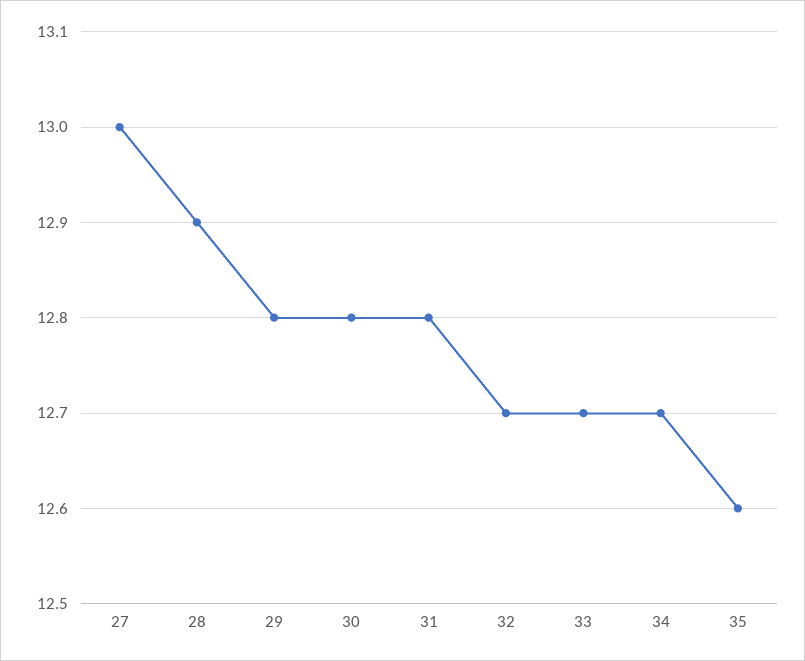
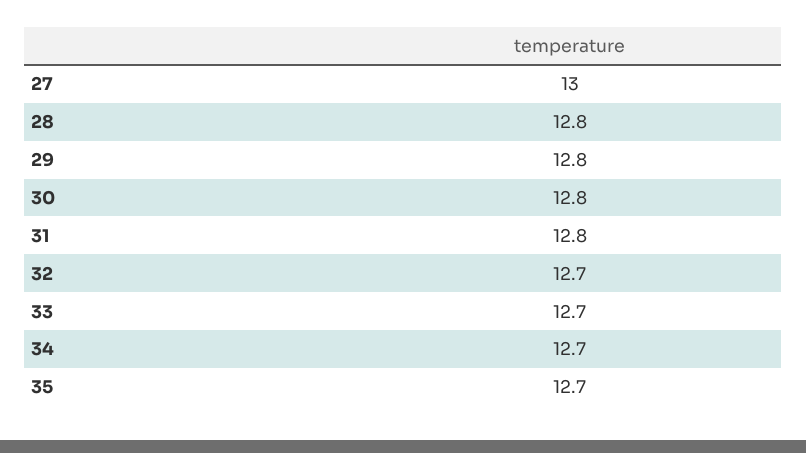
28: 12.9 -> 12.8
35: 12.6 -> 12.7

